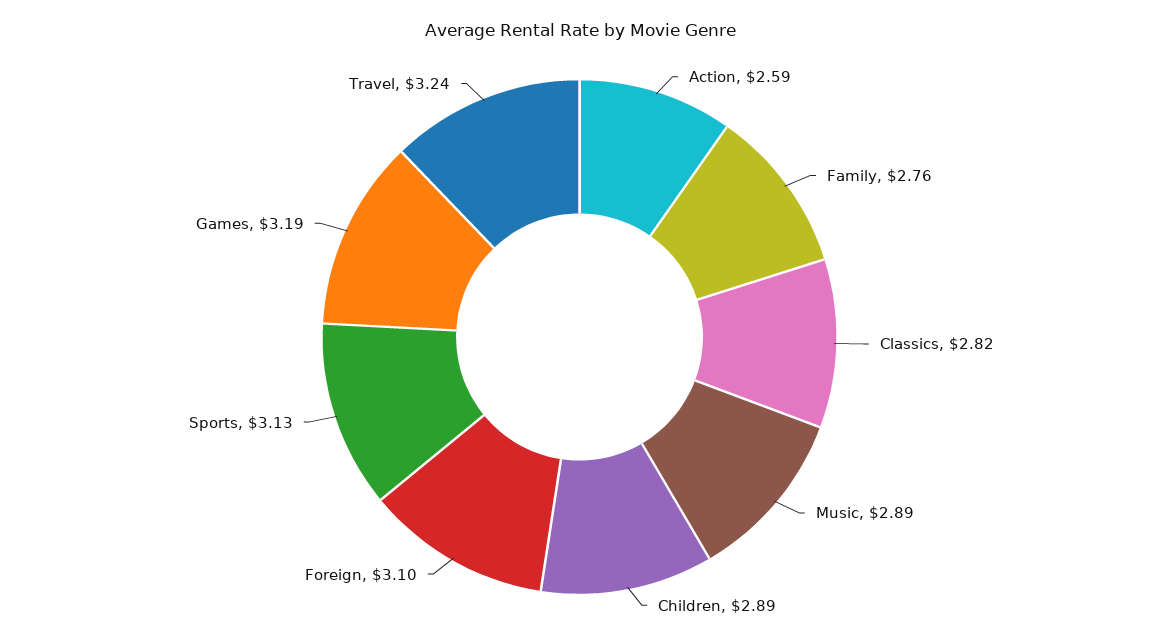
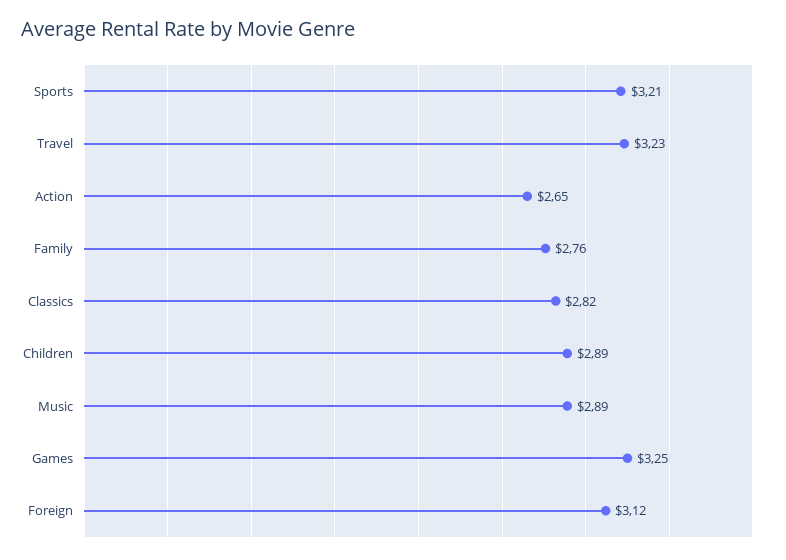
Action: 2.59 -> 2.65
Foreign: 3.1 -> 3.12
Sports: 3.13 -> 3.21
Games: 3.19 -> 3.25
Travel: 3.24 -> 3.23

